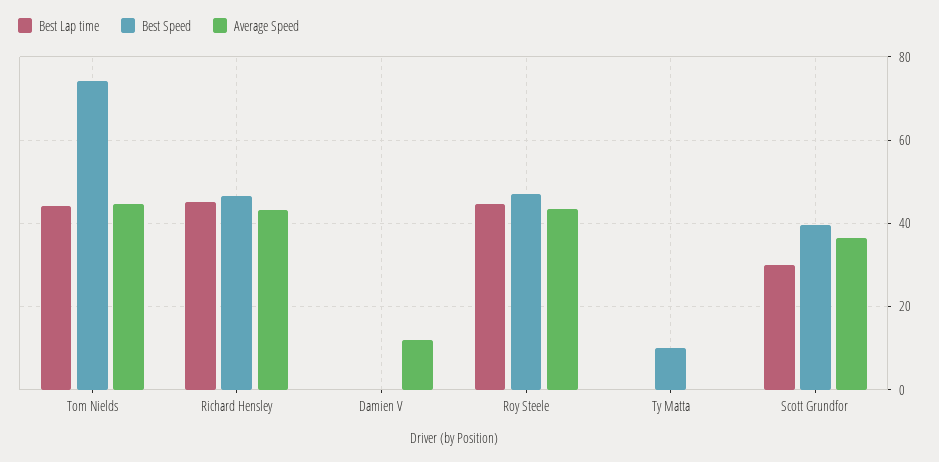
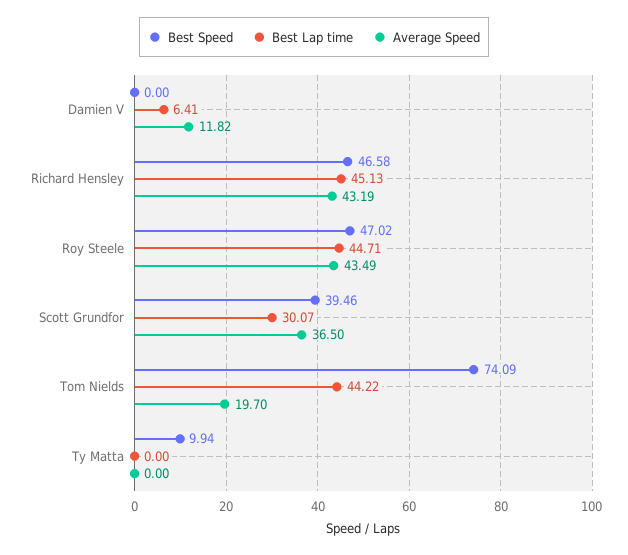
Average Speed, Tom Nields: 44 -> 19.7
Best Lap time, Damien V: 0 -> 6.41

